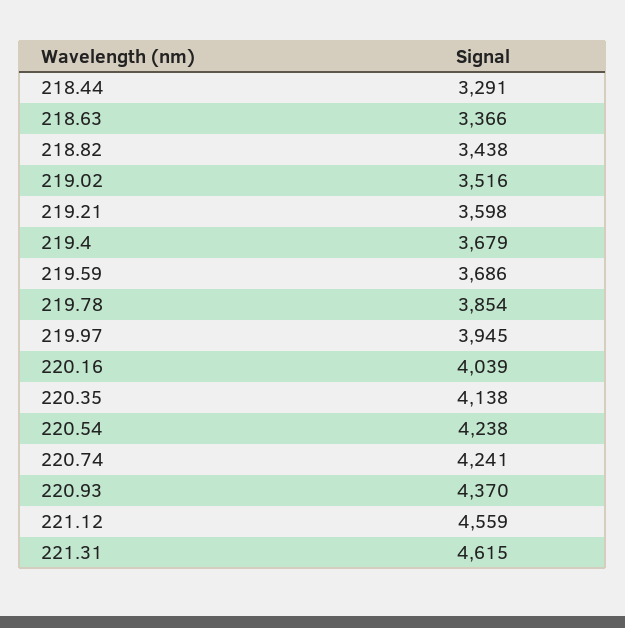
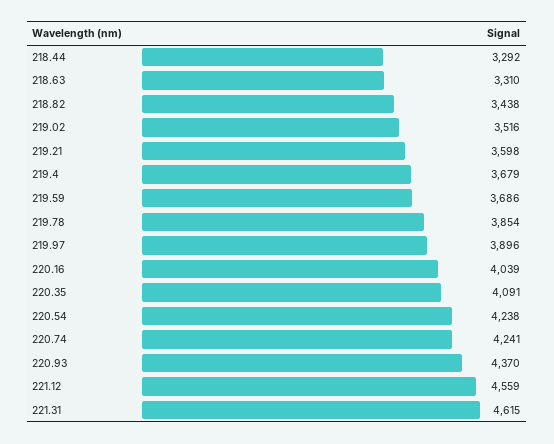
218.44: 3291 -> 3292
218.63: 3366 -> 3310
219.97: 3945 -> 3896
220.35: 4138 -> 4091

